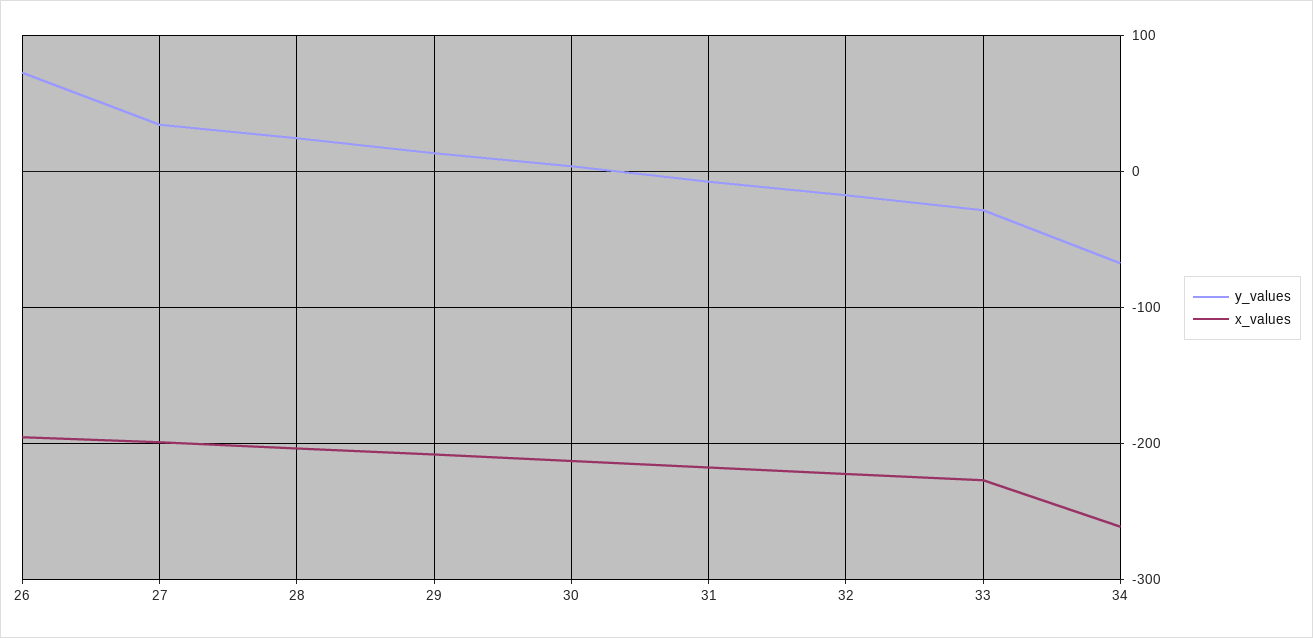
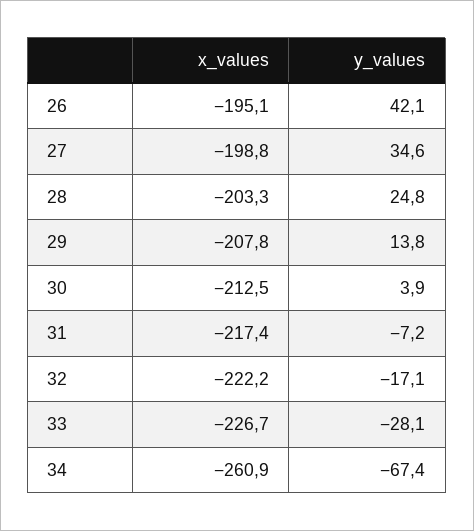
y_values, 26: 70 -> 42.1

